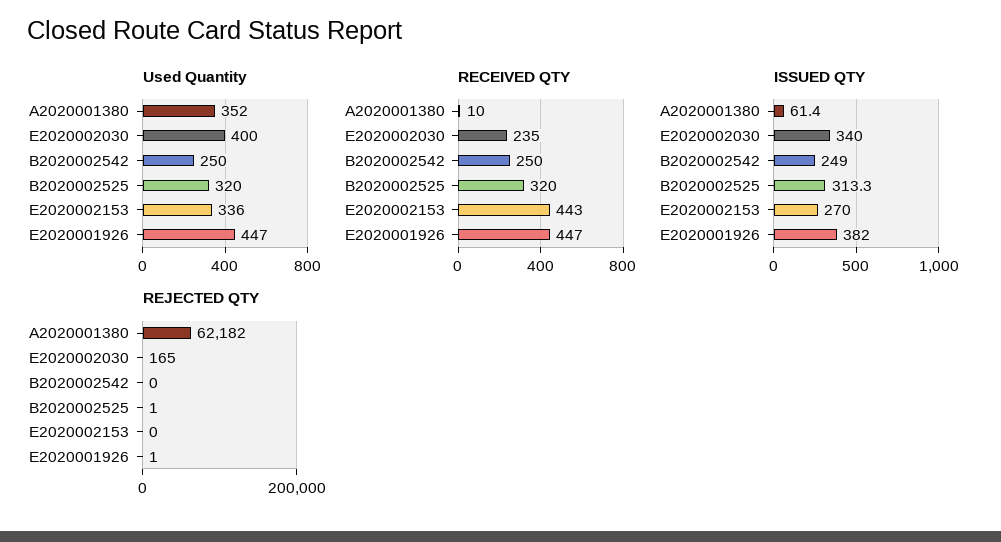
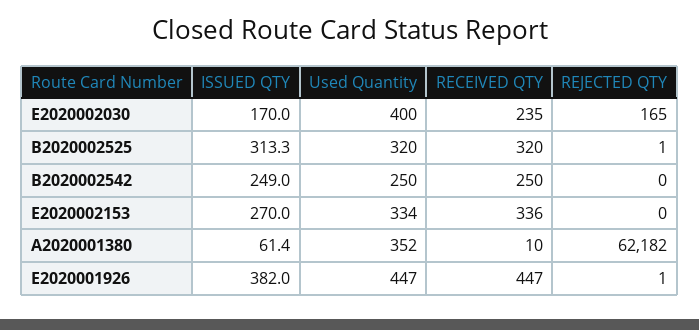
Used Quantity, E2020002153: 336 -> 334
RECEIVED QTY, E2020002153: 443 -> 336
ISSUED QTY, E2020002030: 340 -> 170

